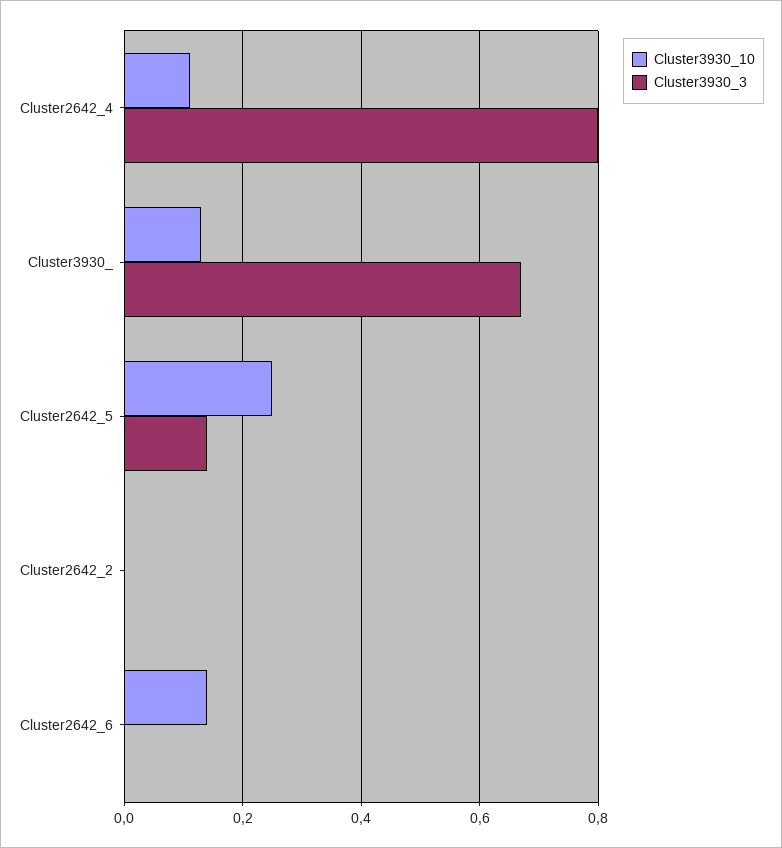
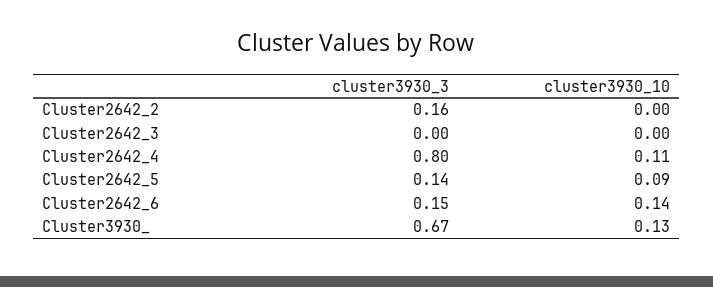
Cluster3930_10, Cluster2642_5: 0.25 -> 0.09
Cluster3930_3, Cluster2642_2: 0 -> 0.16
Cluster3930_3, Cluster2642_6: 0 -> 0.15
Cluster3930_3, Cluster2642_3: none -> 0
Cluster3930_10, Cluster2642_3: none -> 0

